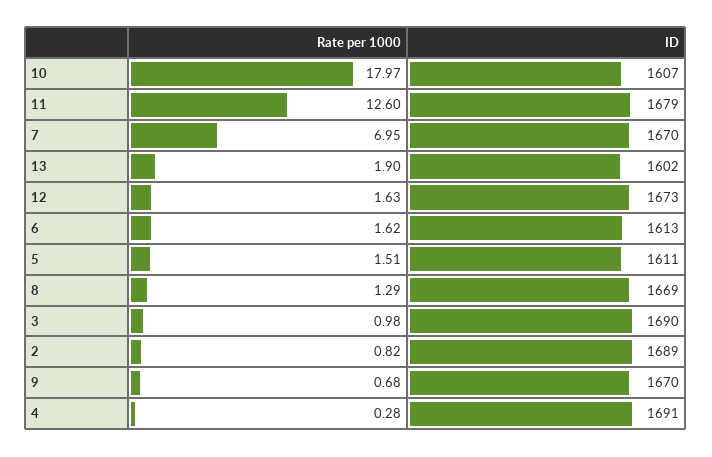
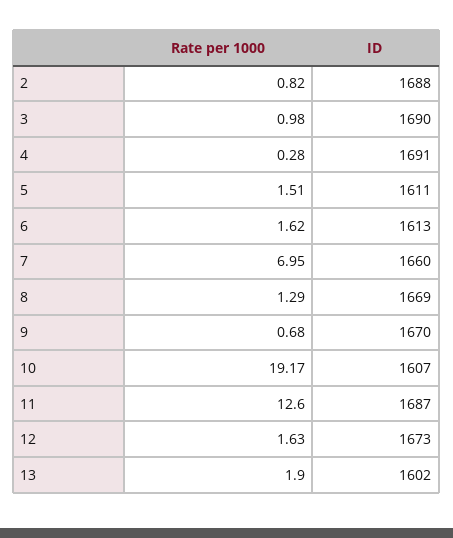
Rate per 1000, 10: 17.97 -> 19.17
ID, 11: 1679 -> 1687
ID, 7: 1670 -> 1660
ID, 2: 1689 -> 1688

